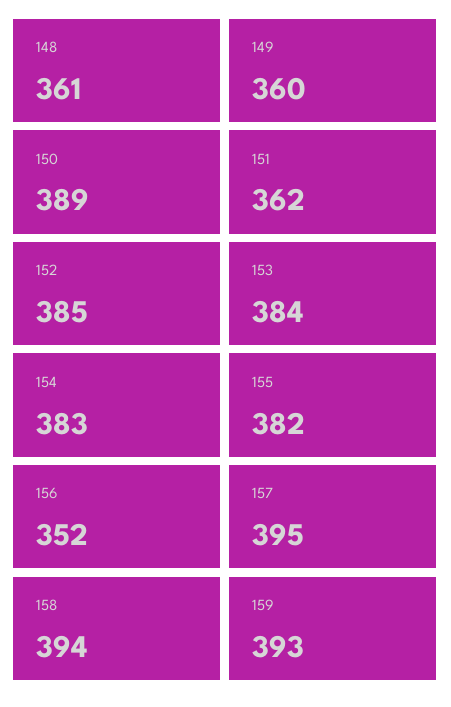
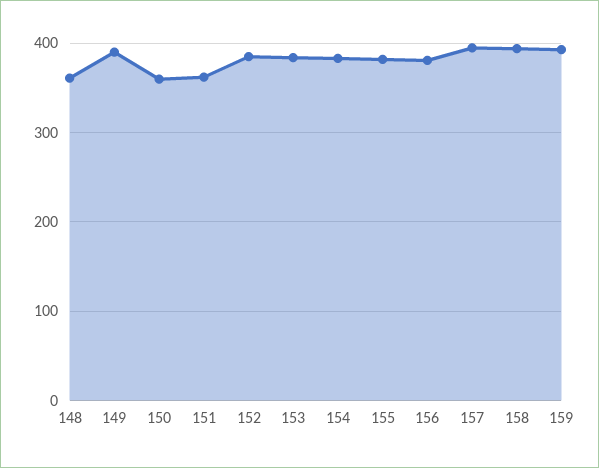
149: 360 -> 390
150: 389 -> 360
156: 352 -> 380

